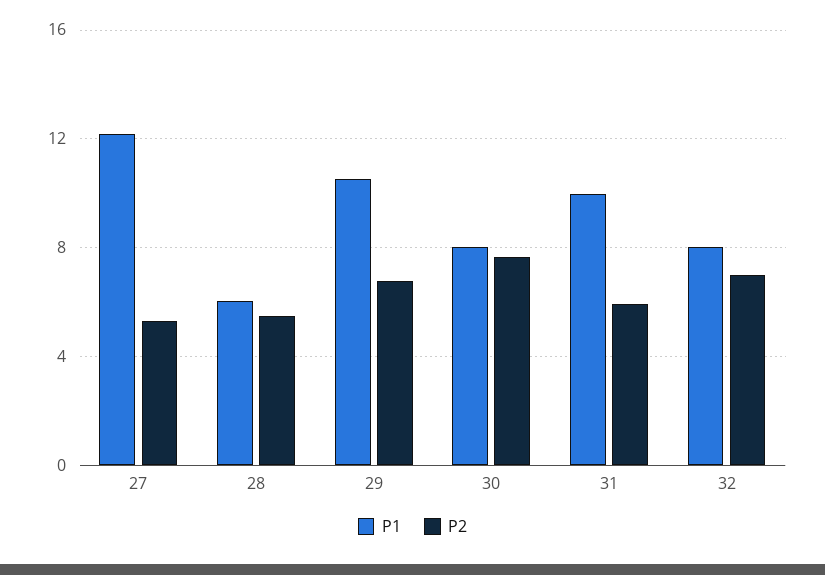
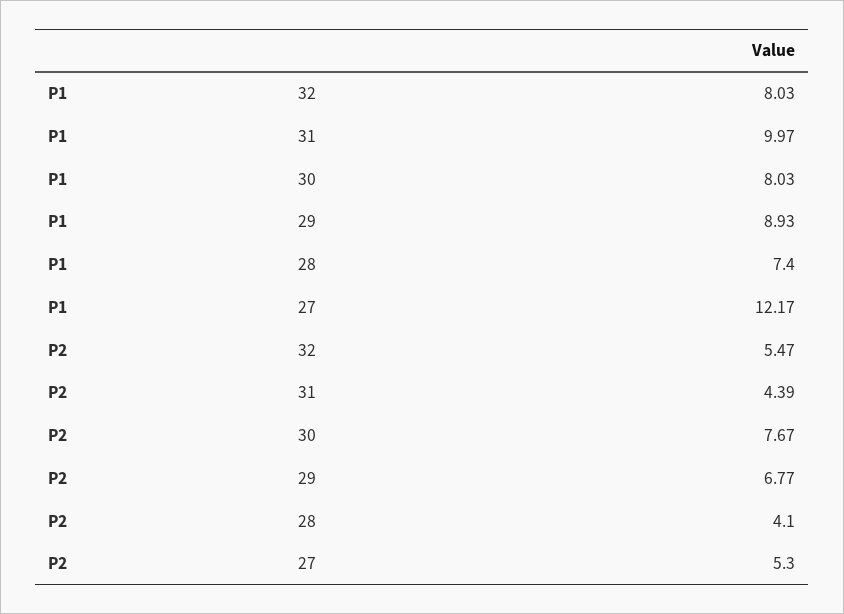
P1, 28: 6 -> 7.4
P2, 28: 5.5 -> 4.1
P1, 29: 10.5 -> 8.93
P2, 31: 6 -> 4.39
P2, 32: 7 -> 5.47

